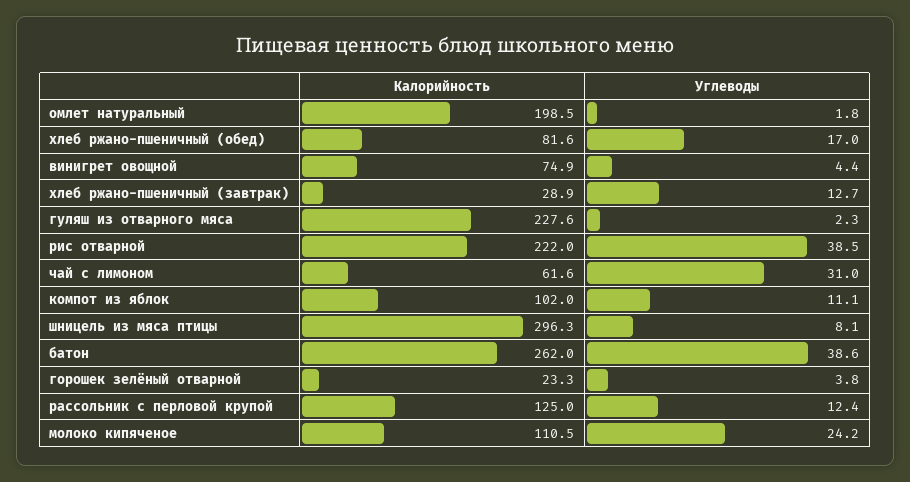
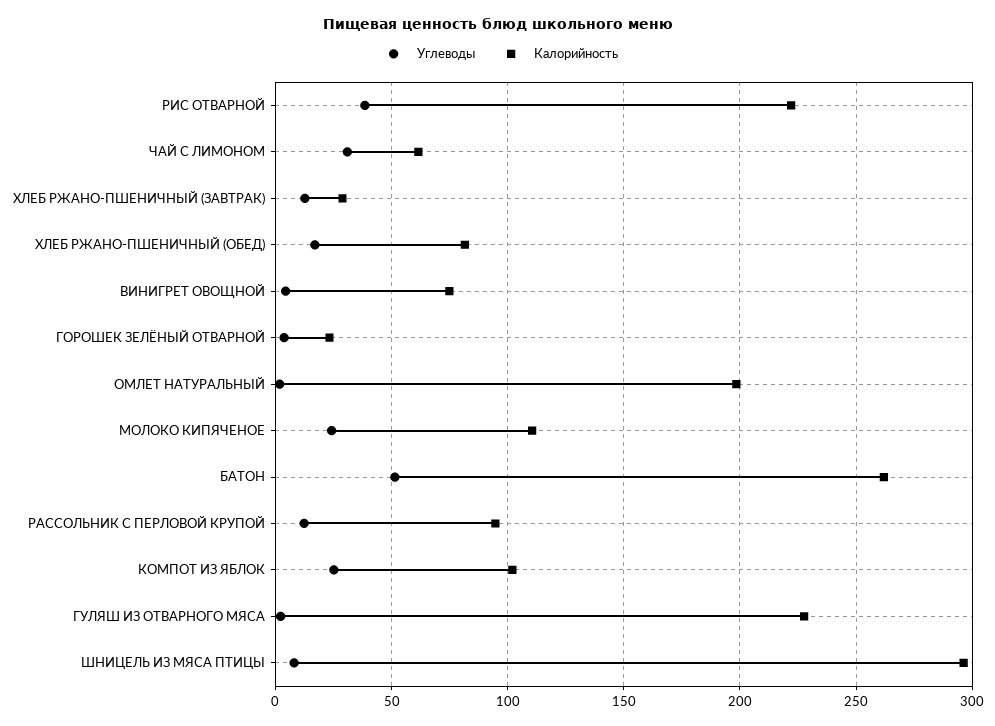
Углеводы, компот из яблок: 11.1 -> 25
Углеводы, батон: 38.6 -> 50
Калорийность, рассольник с перловой крупой: 125 -> 95

